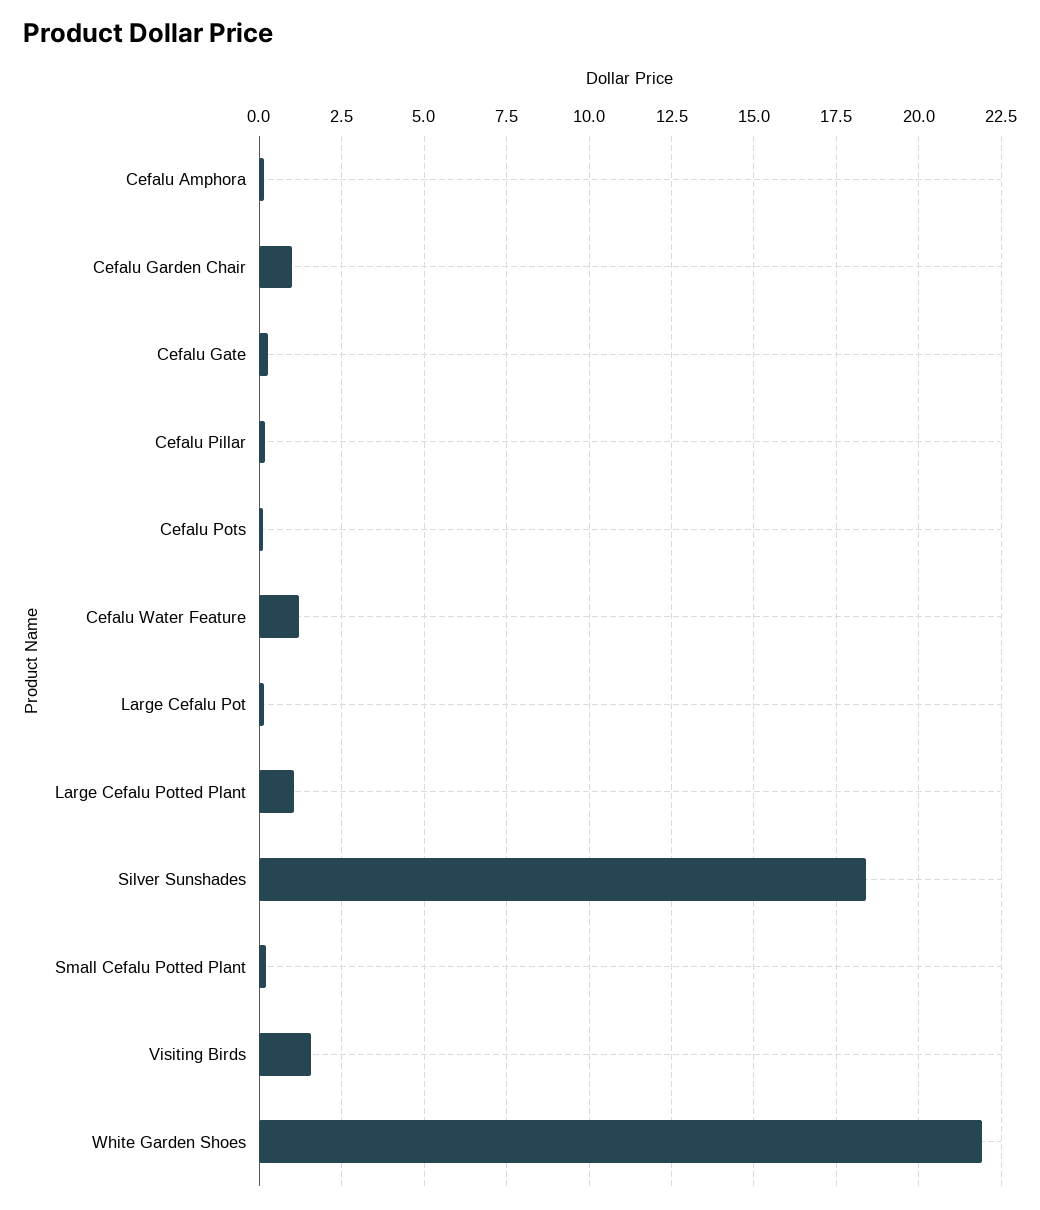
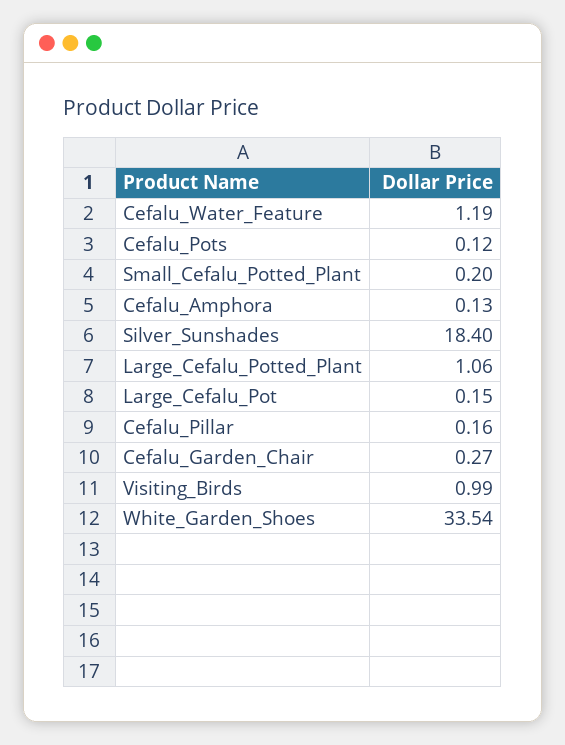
Cefalu Garden Chair: 1 -> 0.27
Cefalu Gate: 0.25 -> none
Visiting Birds: 1.5 -> 0.99
White Garden Shoes: 22 -> 33.54

